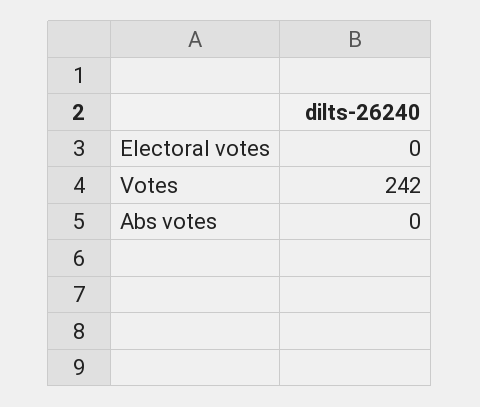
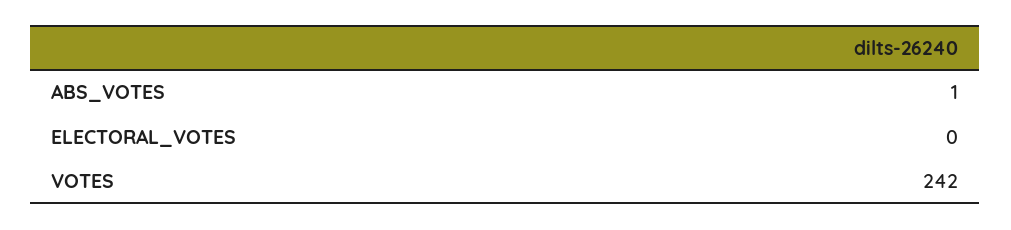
Abs votes: 0 -> 1

